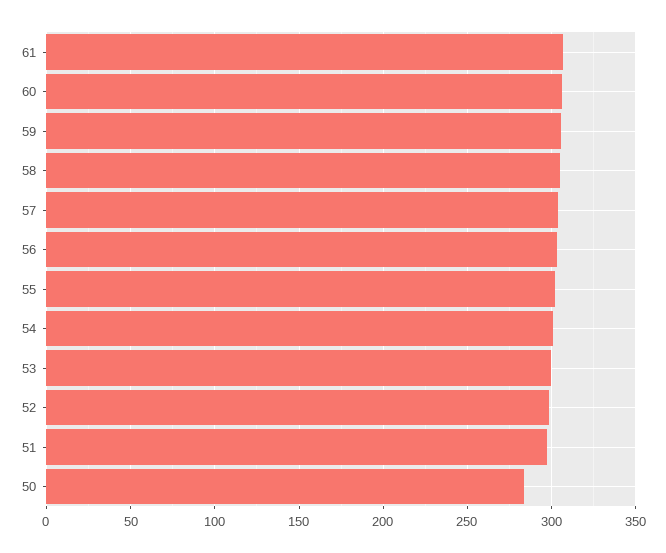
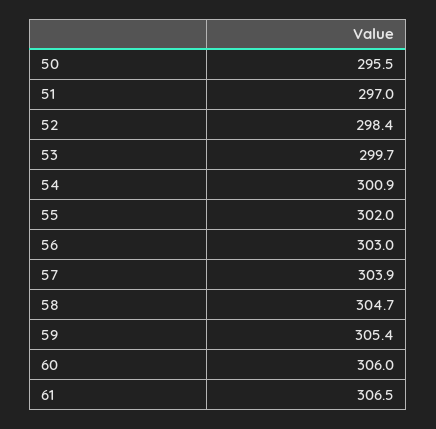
50: 285 -> 295.5

